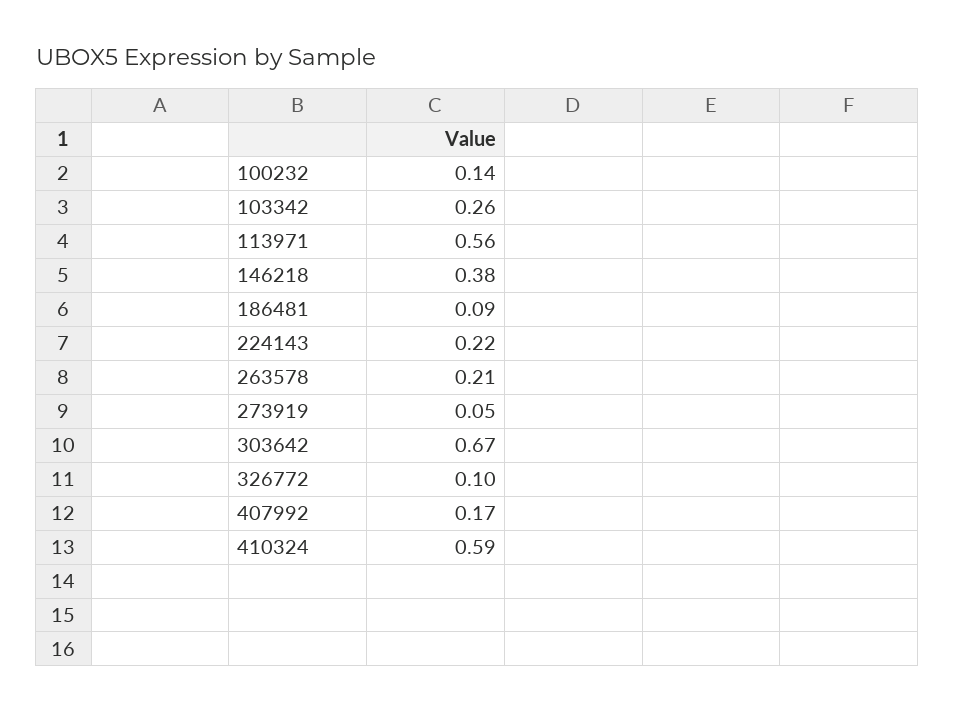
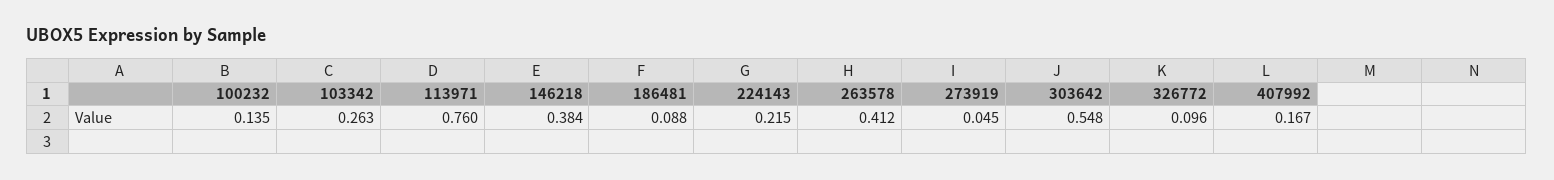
113971: 0.56 -> 0.76
263578: 0.21 -> 0.412
303642: 0.67 -> 0.548
410324: 0.59 -> none

